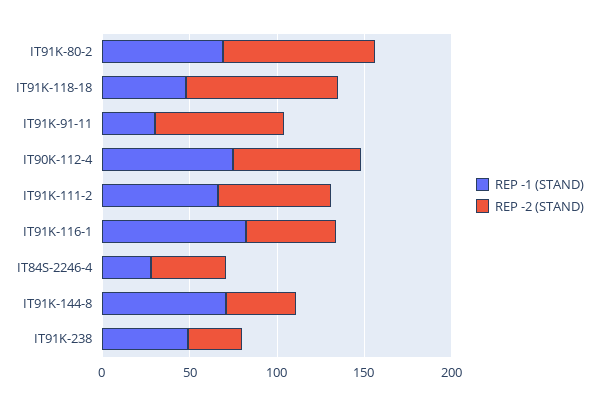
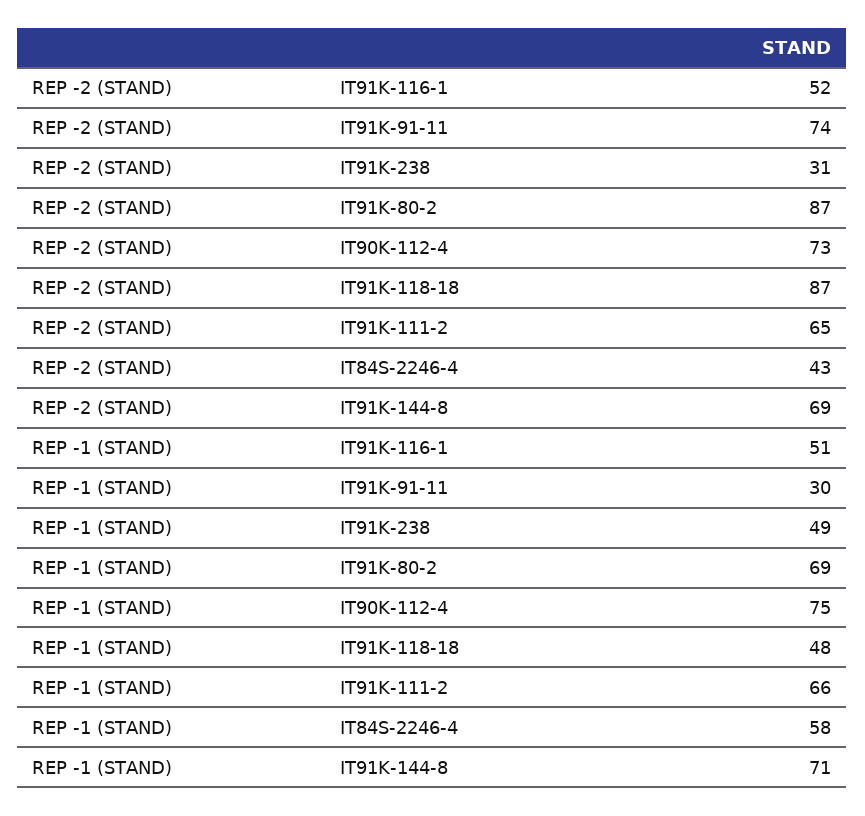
REP -1 (STAND), IT91K-116-1: 80 -> 51
REP -1 (STAND), IT84S-2246-4: 30 -> 58
REP -2 (STAND), IT91K-144-8: 40 -> 69

